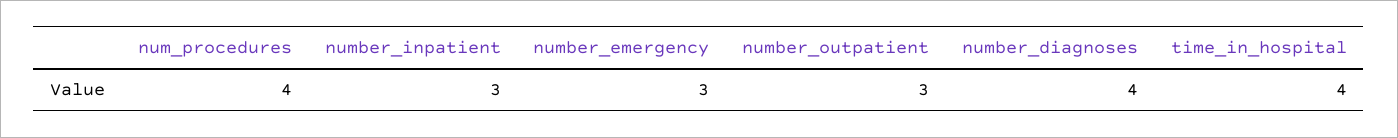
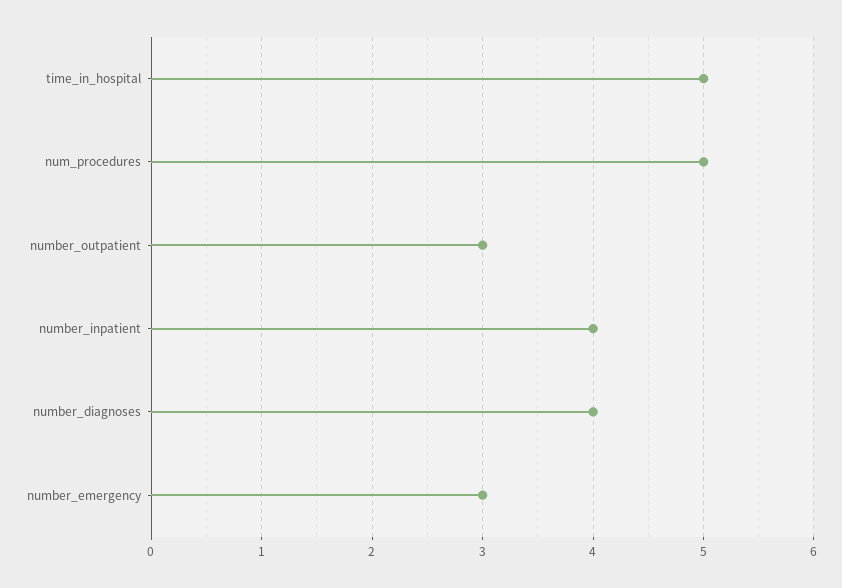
num_procedures: 4 -> 5
number_inpatient: 3 -> 4
time_in_hospital: 4 -> 5

